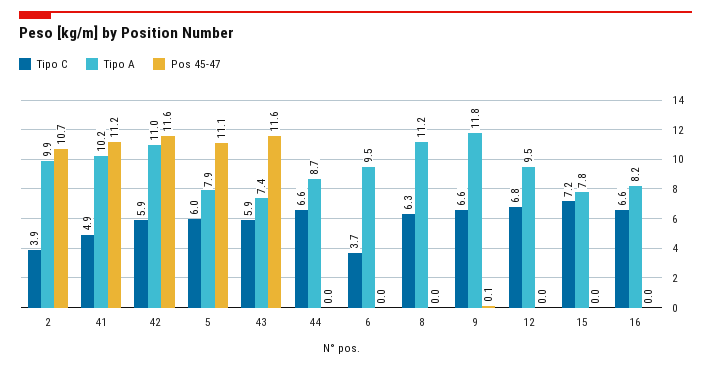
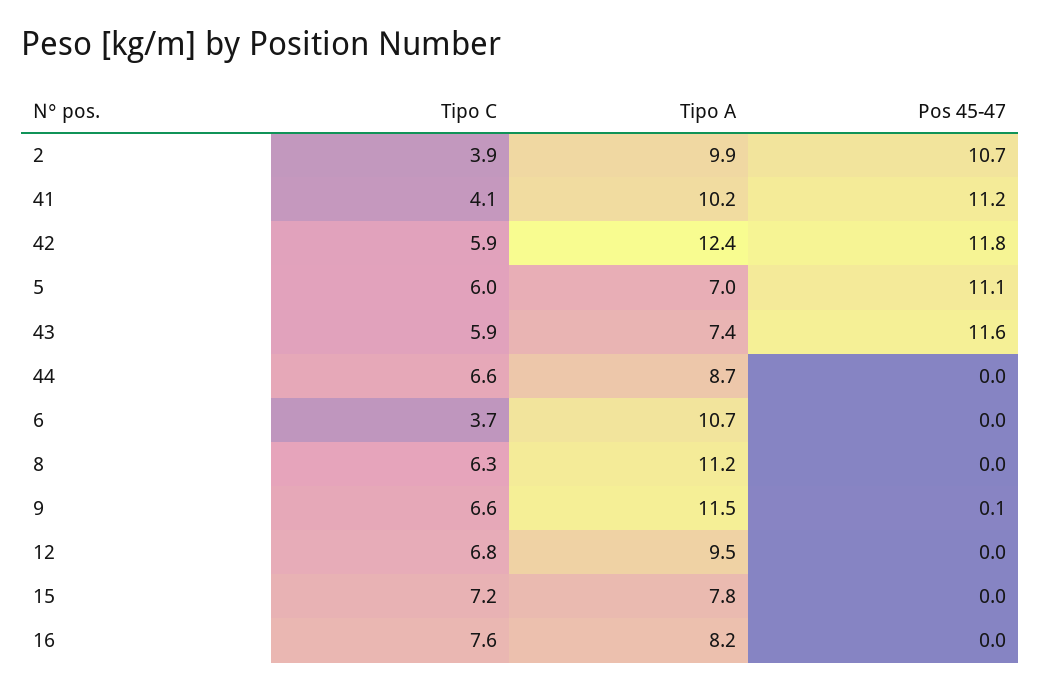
Tipo C, 41: 4.9 -> 4.1
Tipo A, 42: 11 -> 12.4
Pos 45-47, 42: 11.6 -> 11.8
Tipo A, 5: 7.9 -> 7
Tipo A, 6: 9.5 -> 10.7
Tipo A, 9: 11.8 -> 11.5
Tipo C, 16: 6.6 -> 7.6

